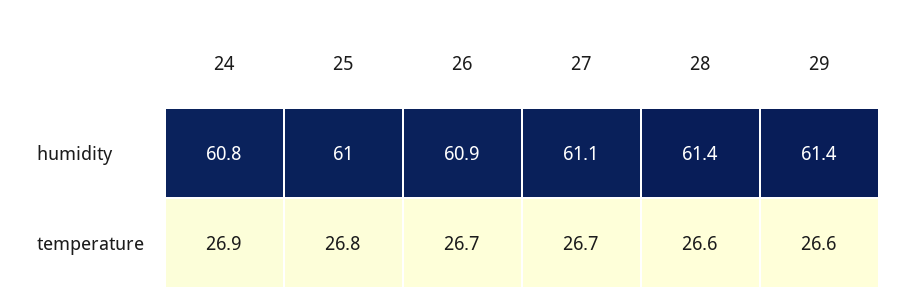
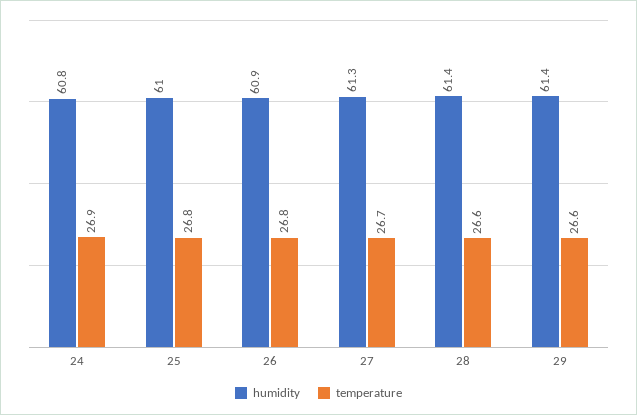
humidity, 27: 61.1 -> 61.3
temperature, 26: 26.7 -> 26.8

